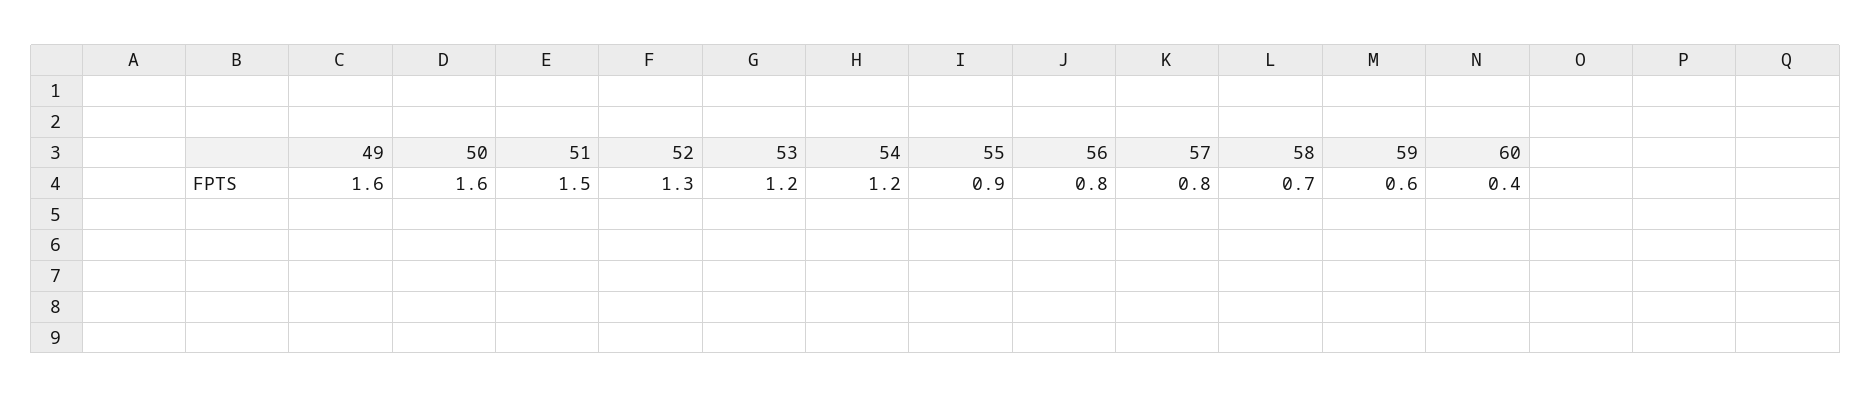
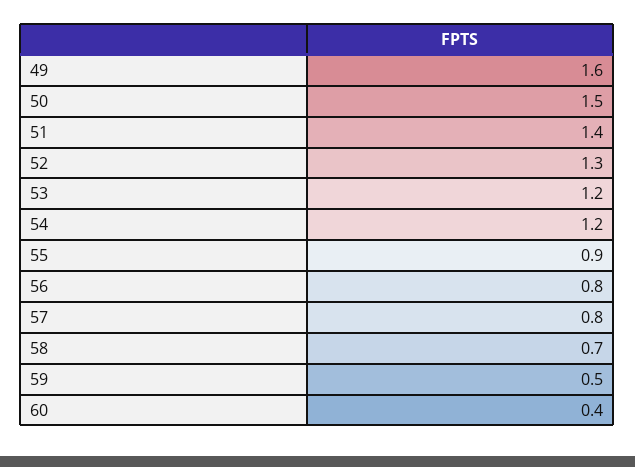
50: 1.6 -> 1.5
51: 1.5 -> 1.4
59: 0.6 -> 0.5

